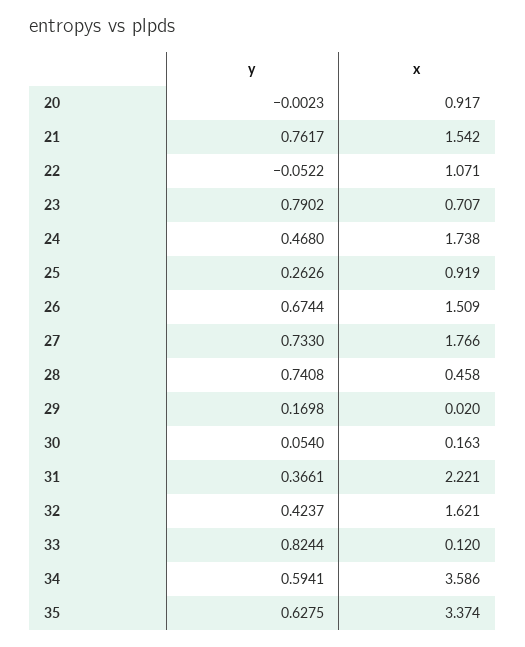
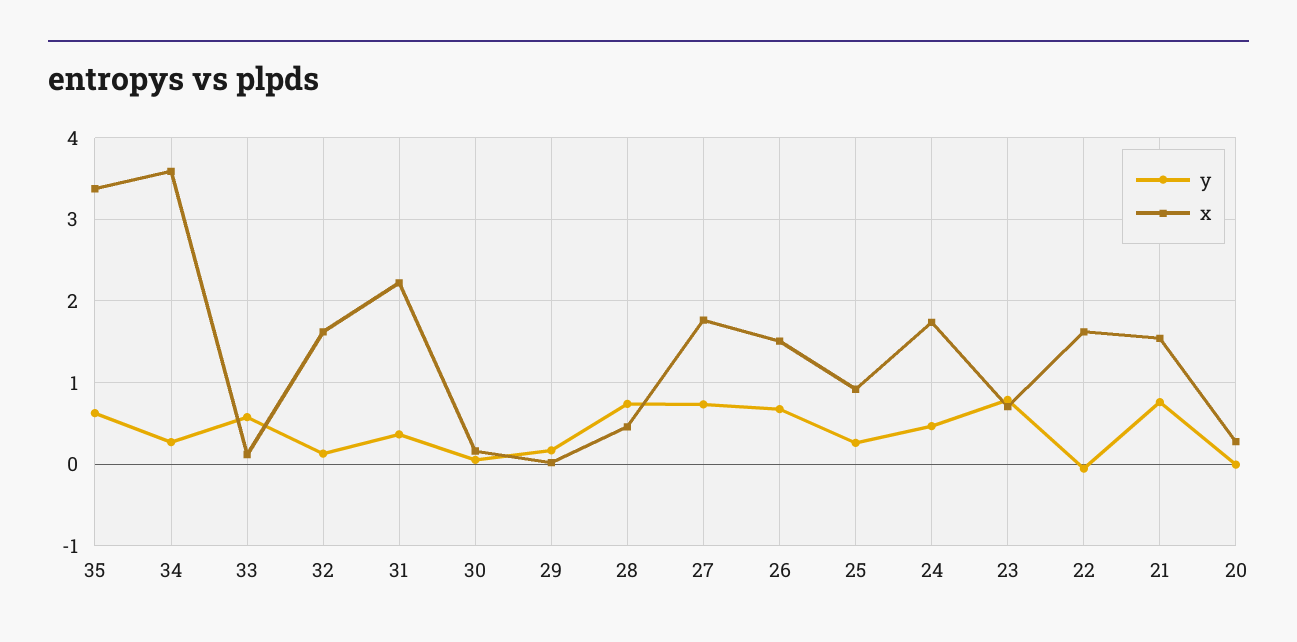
x, 20: 0.917 -> 0.3
x, 22: 1.071 -> 1.6
y, 32: 0.4237 -> 0.1
y, 33: 0.8244 -> 0.6
y, 34: 0.5941 -> 0.3

